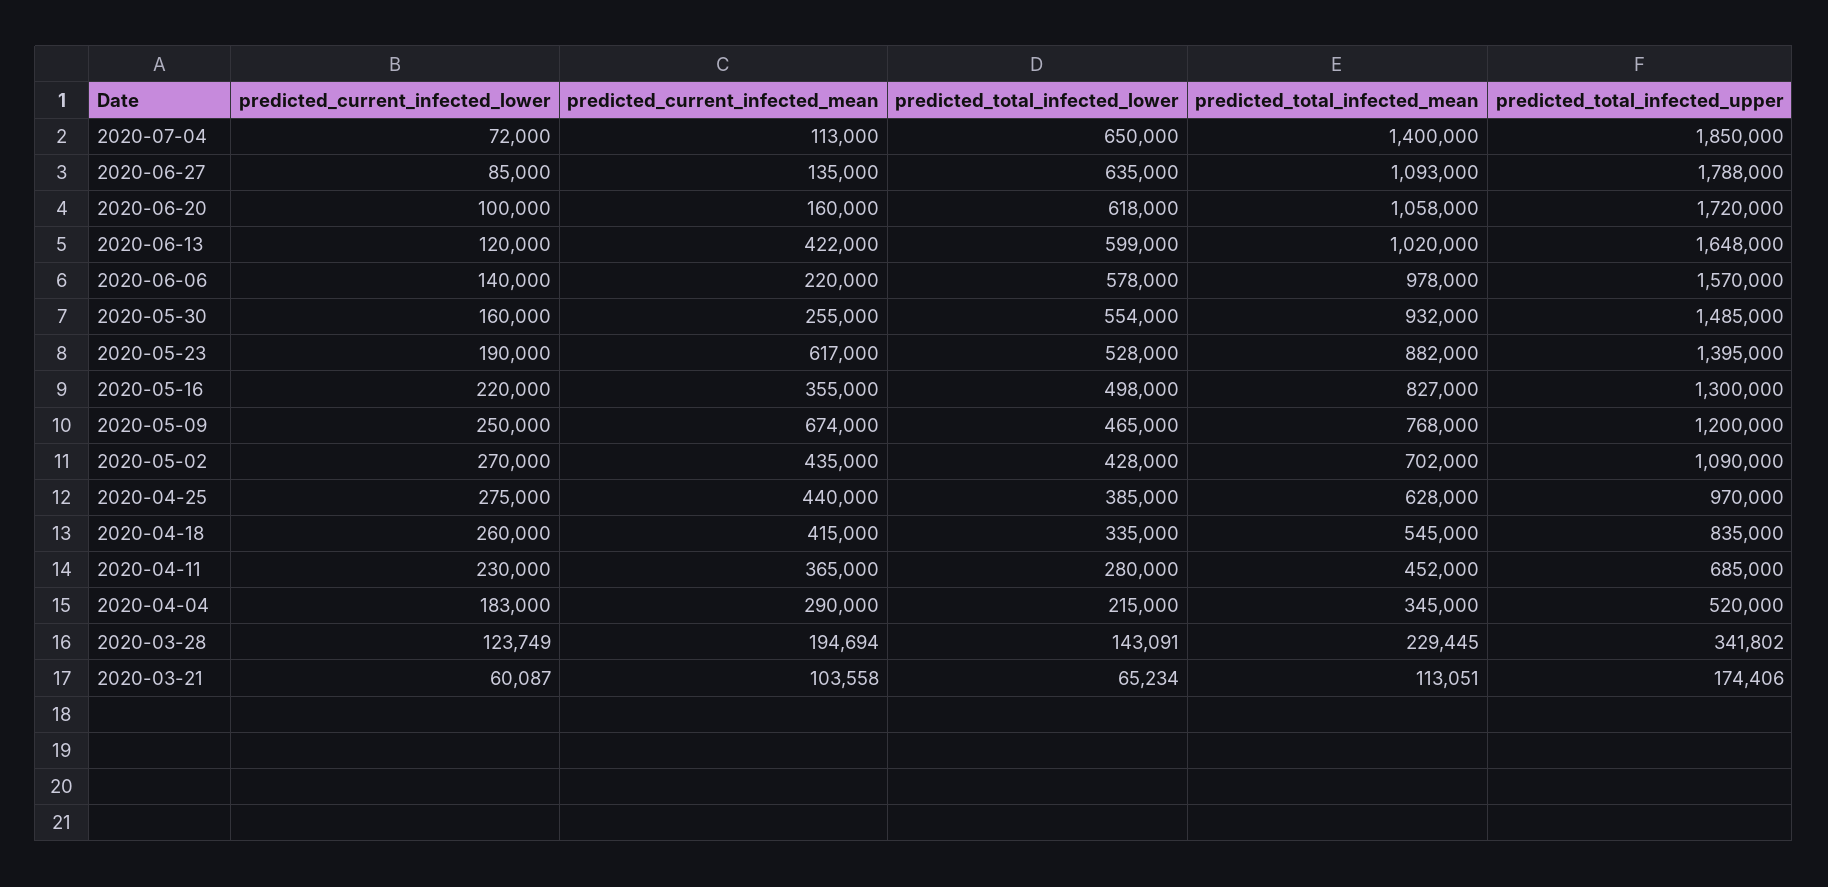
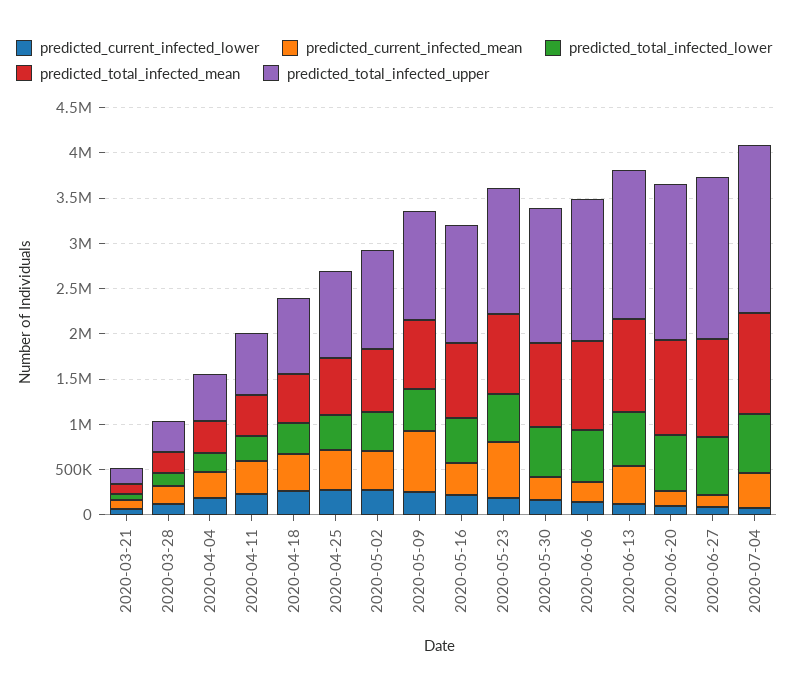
predicted_current_infected_mean, 2020-07-04: 113000 -> 400000
predicted_total_infected_mean, 2020-07-04: 1400000 -> 1100000

